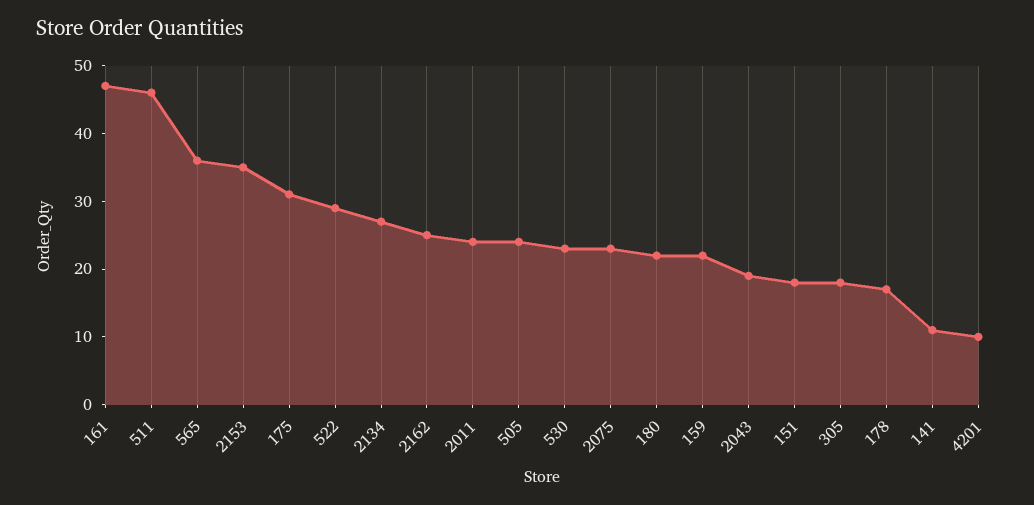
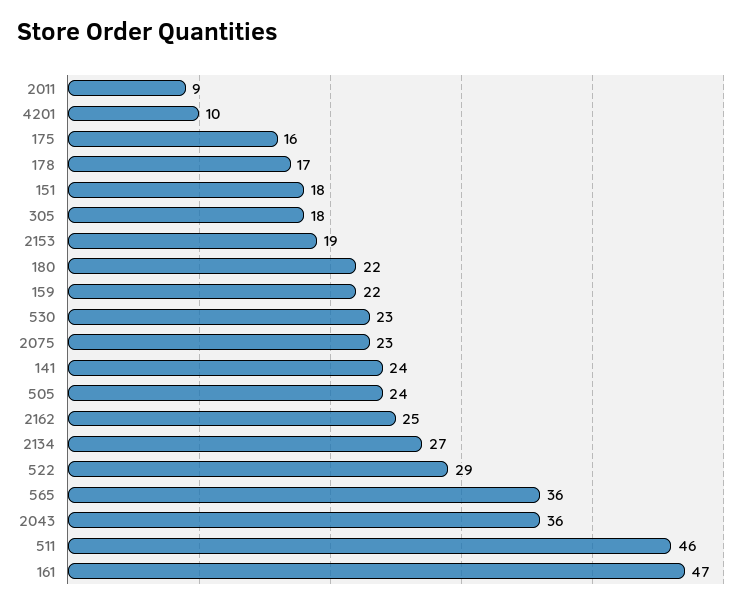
2153: 35 -> 19
175: 30 -> 16
2011: 25 -> 9
2043: 20 -> 36
141: 10 -> 24

